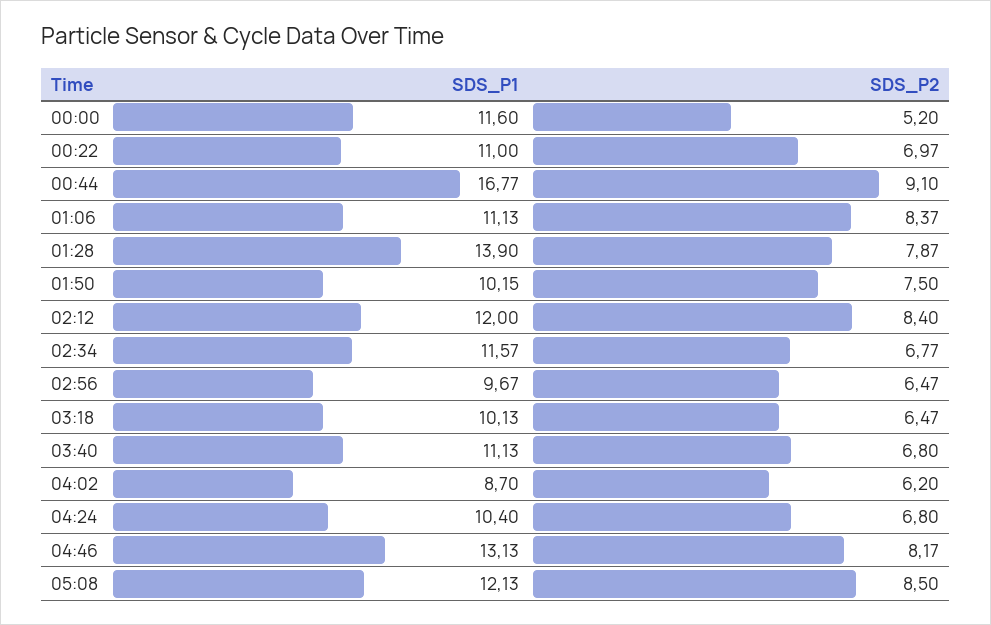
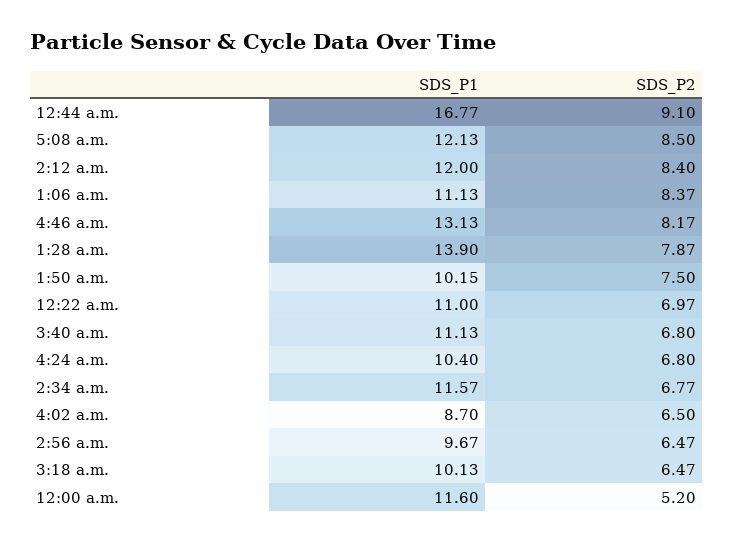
SDS_P2, 04:02: 6.2 -> 6.5

